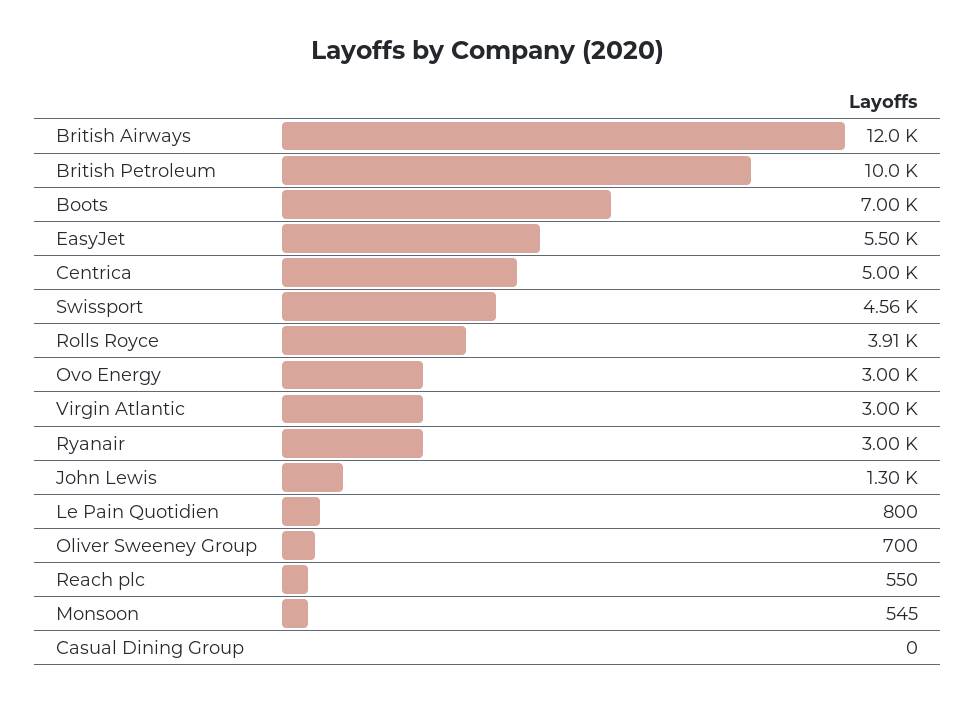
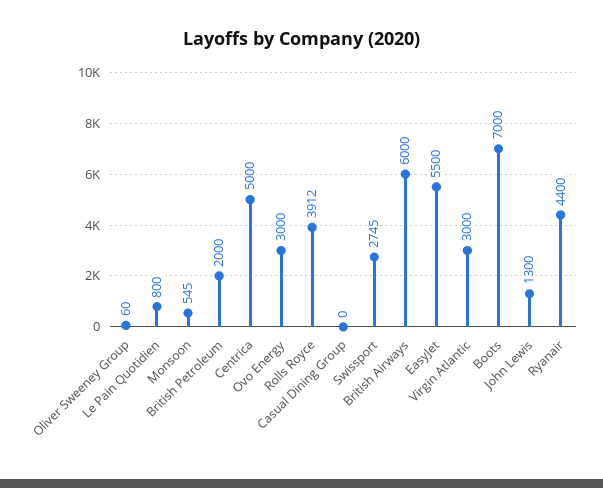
British Airways: 12000 -> 6000
British Petroleum: 10000 -> 2000
Swissport: 4560 -> 2745
Ryanair: 3000 -> 4400
Oliver Sweeney Group: 700 -> 60
Reach plc: 550 -> none

